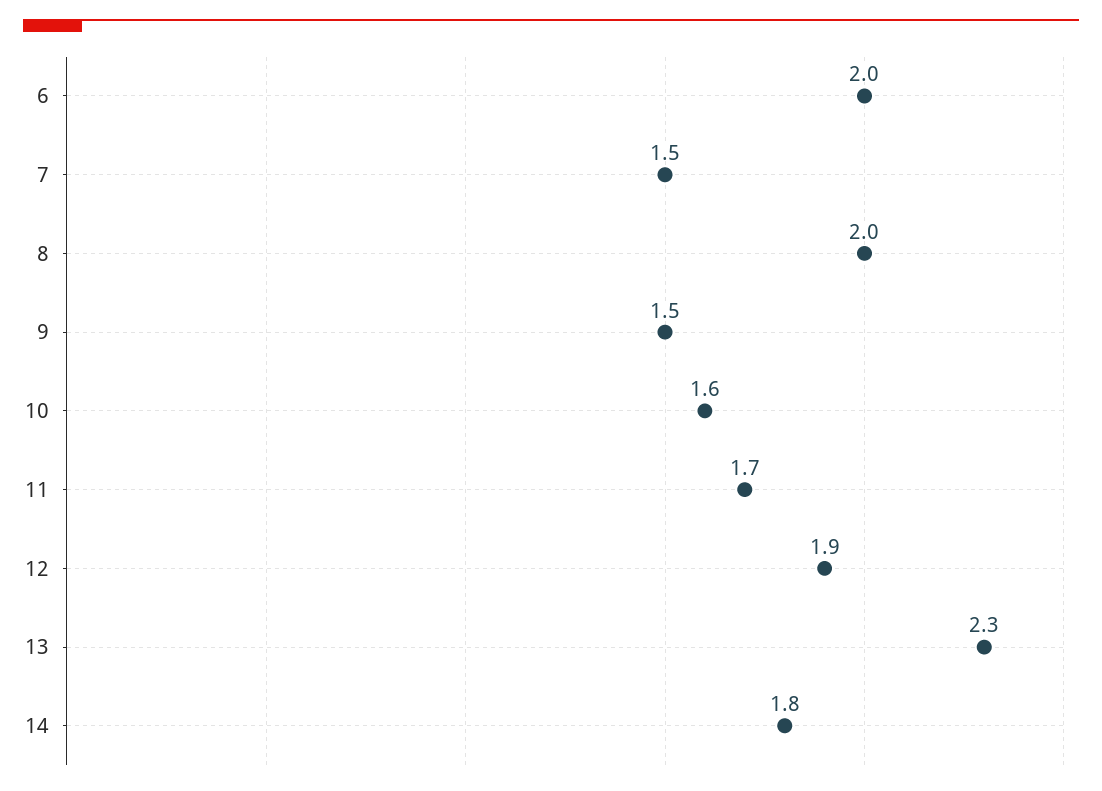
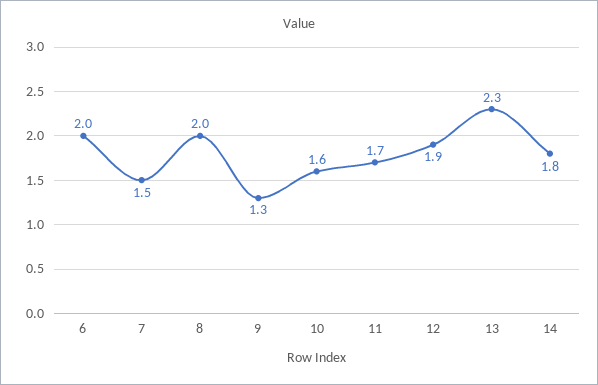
9: 1.5 -> 1.3

